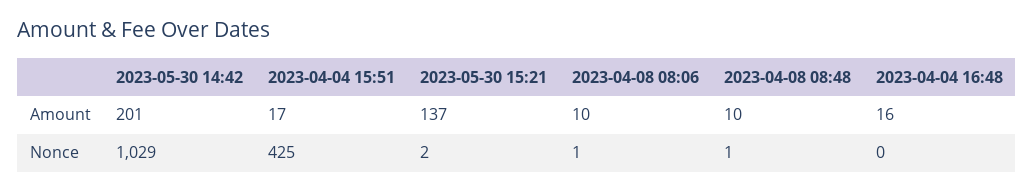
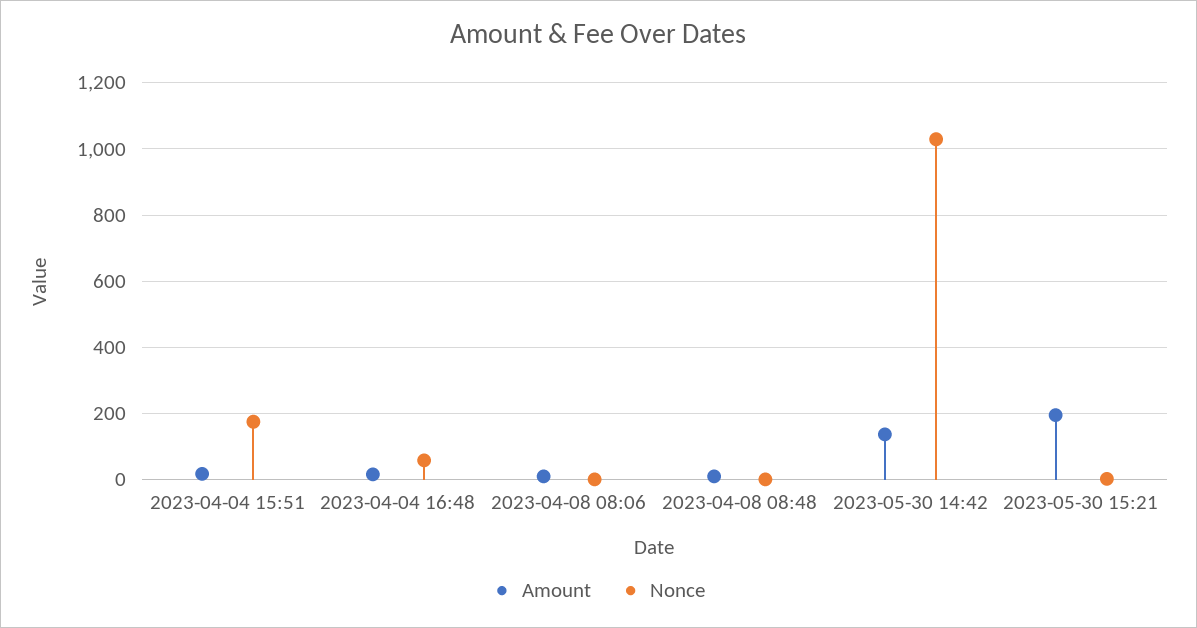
Amount, 2023-05-30 14:42: 201 -> 140
Amount, 2023-05-30 15:21: 137 -> 200
Nonce, 2023-04-04 15:51: 425 -> 180
Nonce, 2023-04-04 16:48: 0 -> 60

